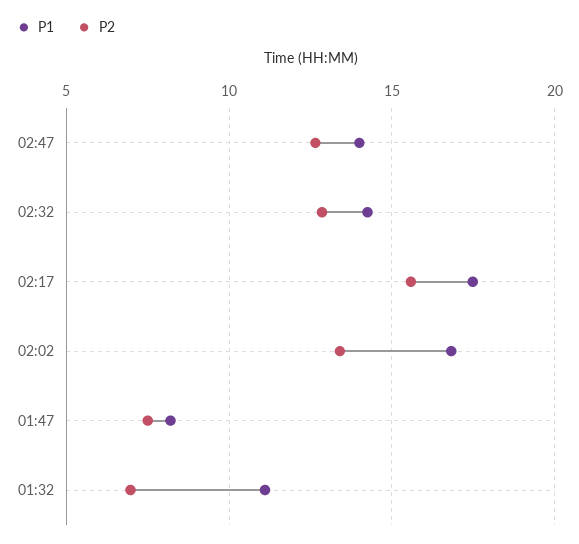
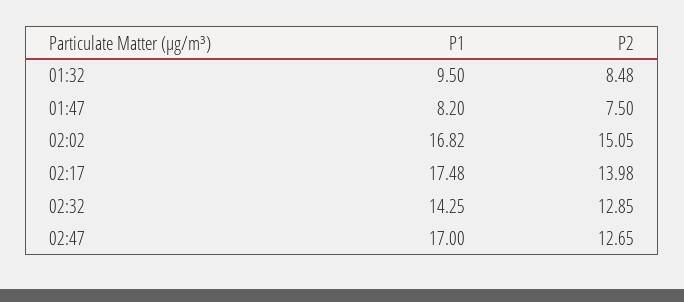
P1, 02:47: 14 -> 17
P2, 02:17: 15.5 -> 13.98
P2, 02:02: 13.5 -> 15.05
P1, 01:32: 11 -> 9.5
P2, 01:32: 7 -> 8.48

